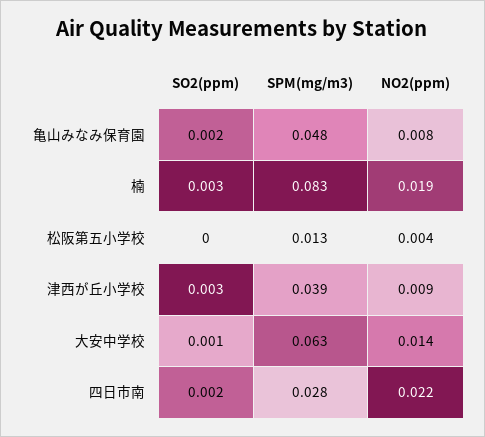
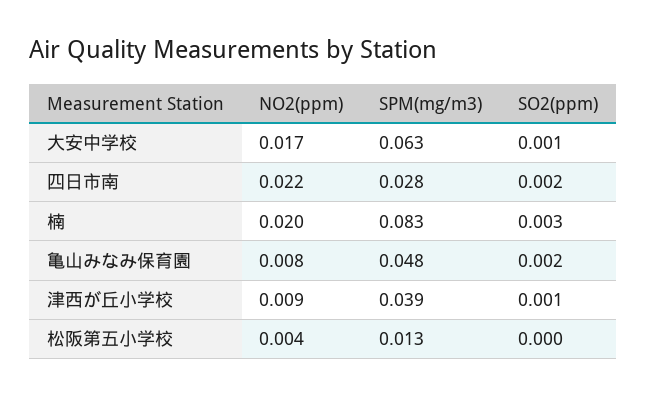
NO2(ppm), 楠: 0.019 -> 0.02
SO2(ppm), 津西が丘小学校: 0.003 -> 0.001
NO2(ppm), 大安中学校: 0.014 -> 0.017

